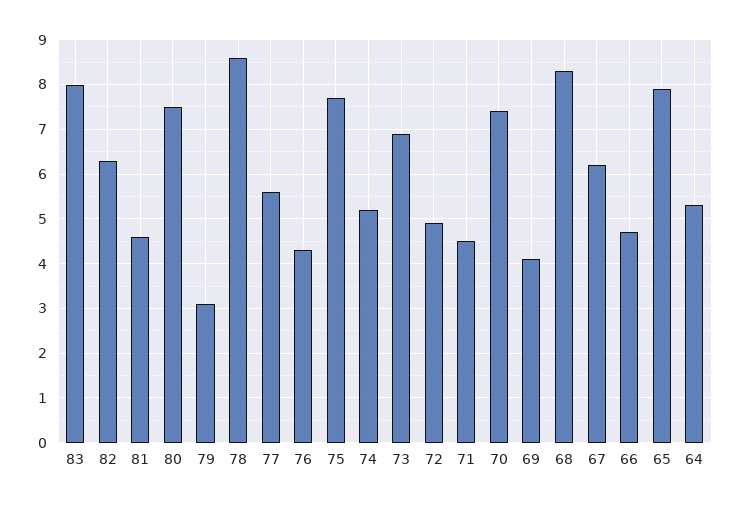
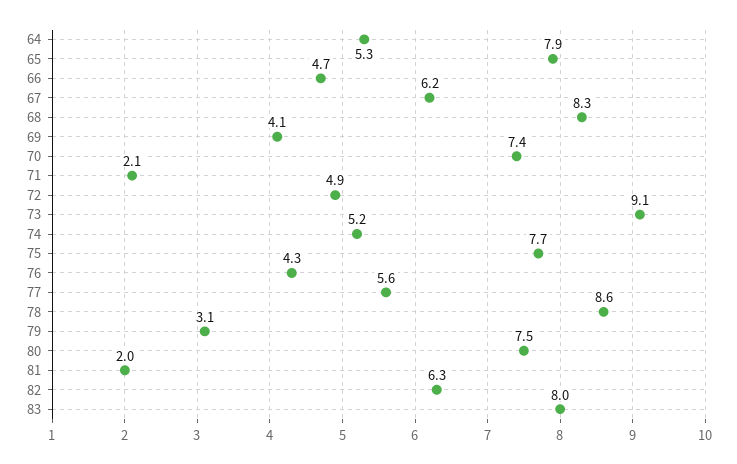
81: 4.5 -> 2
73: 7 -> 9.1
71: 4.5 -> 2.1

